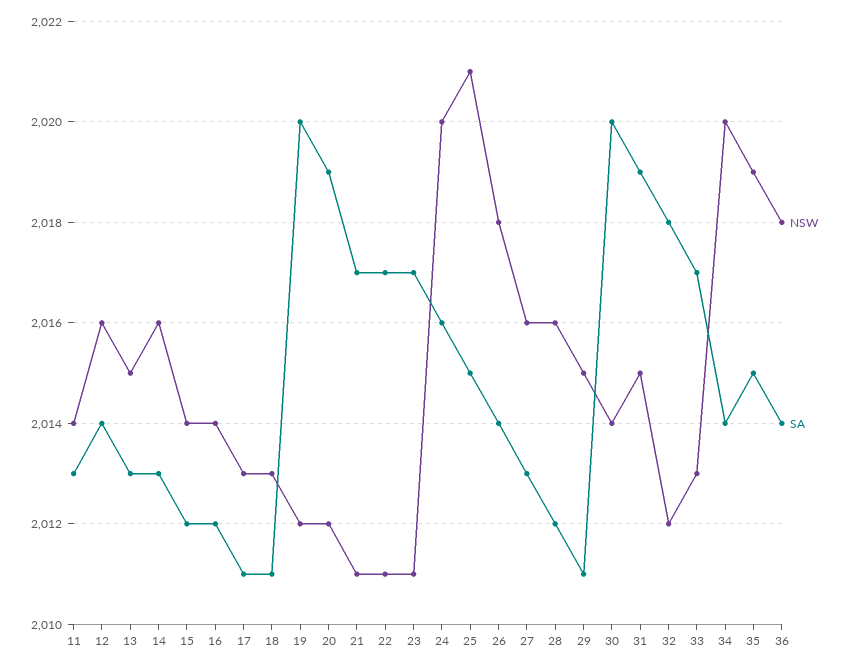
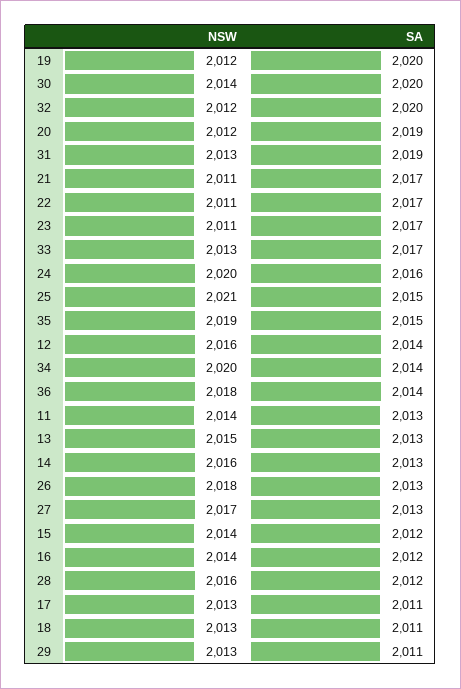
SA, 26: 2014 -> 2013
NSW, 27: 2016 -> 2017
NSW, 29: 2015 -> 2013
NSW, 31: 2015 -> 2013
SA, 32: 2018 -> 2020

